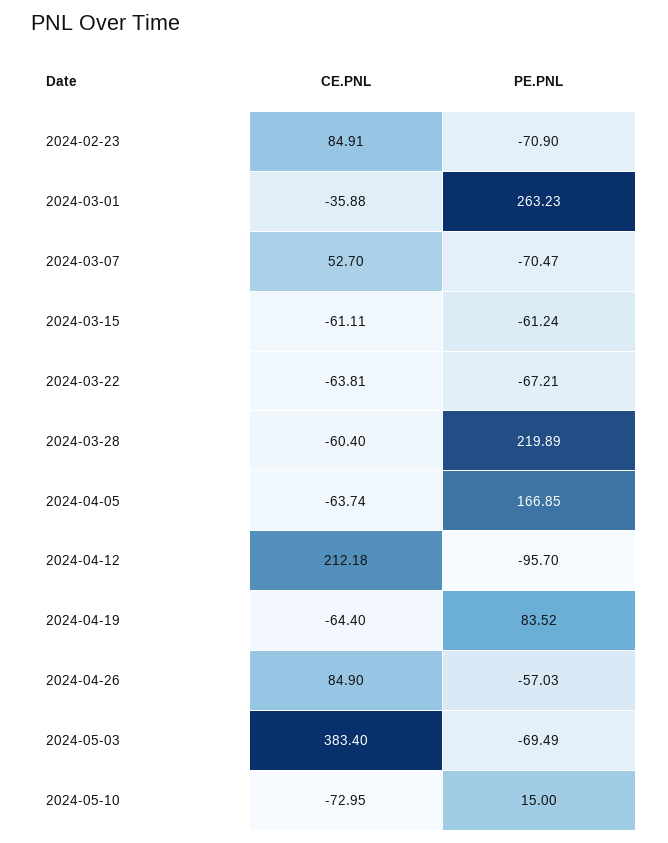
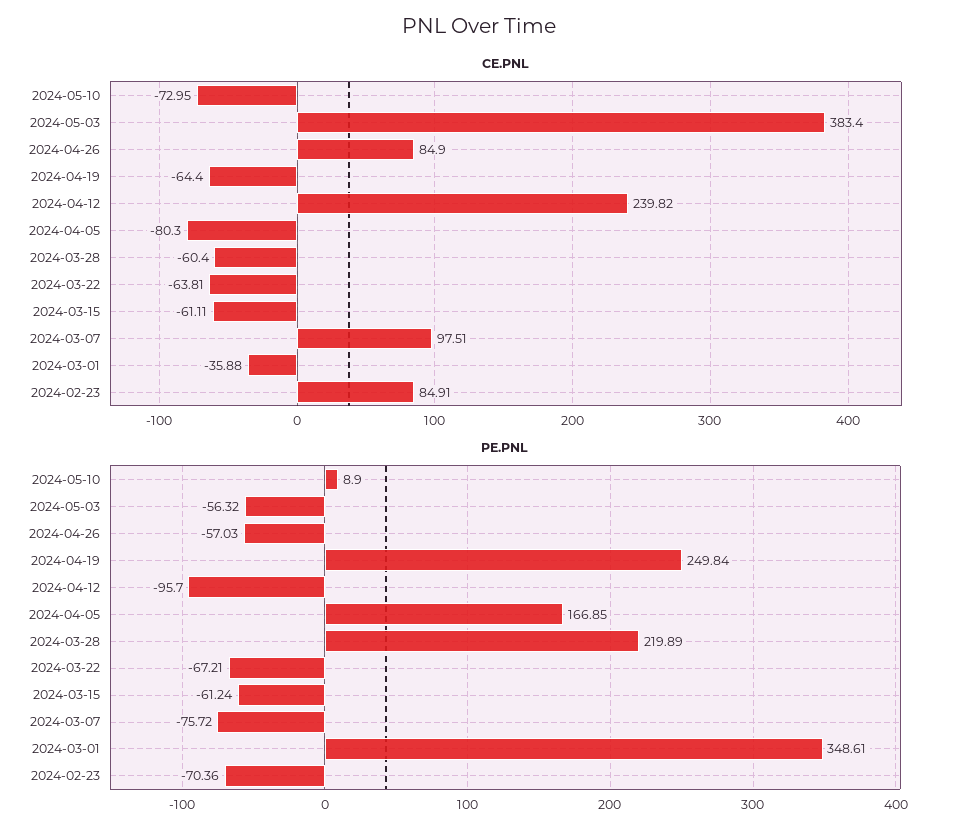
PE.PNL, 2024-02-23: -70.9 -> -70.36
PE.PNL, 2024-03-01: 263.23 -> 348.61
CE.PNL, 2024-03-07: 52.7 -> 97.51
PE.PNL, 2024-03-07: -70.47 -> -75.72
CE.PNL, 2024-04-05: -63.74 -> -80.3
CE.PNL, 2024-04-12: 212.18 -> 239.82
PE.PNL, 2024-04-19: 83.52 -> 249.84
PE.PNL, 2024-05-03: -69.49 -> -56.32
PE.PNL, 2024-05-10: 15 -> 8.9

